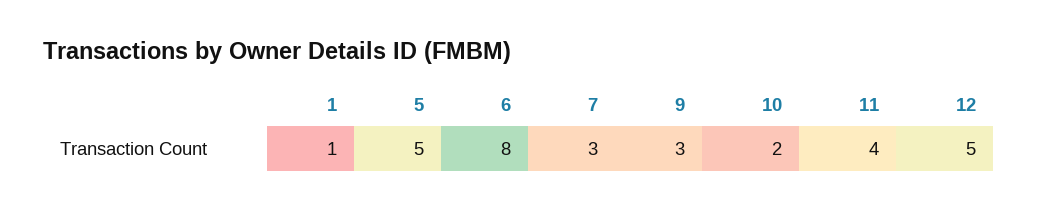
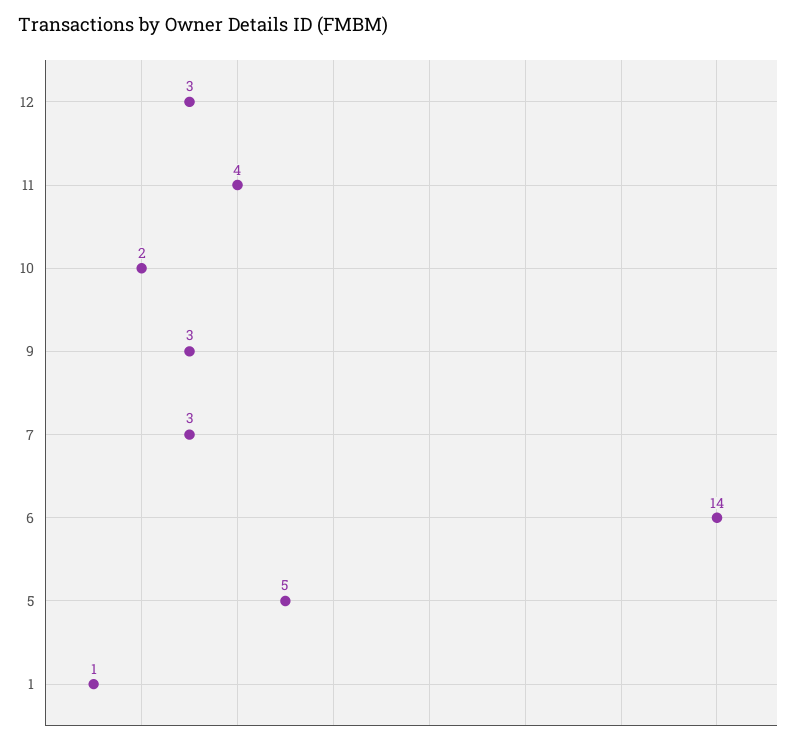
6: 8 -> 14
12: 5 -> 3

